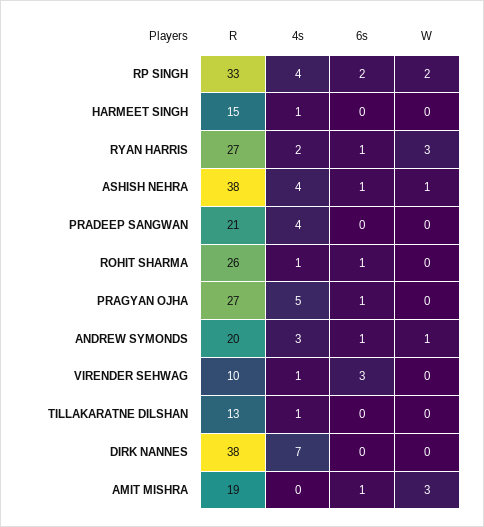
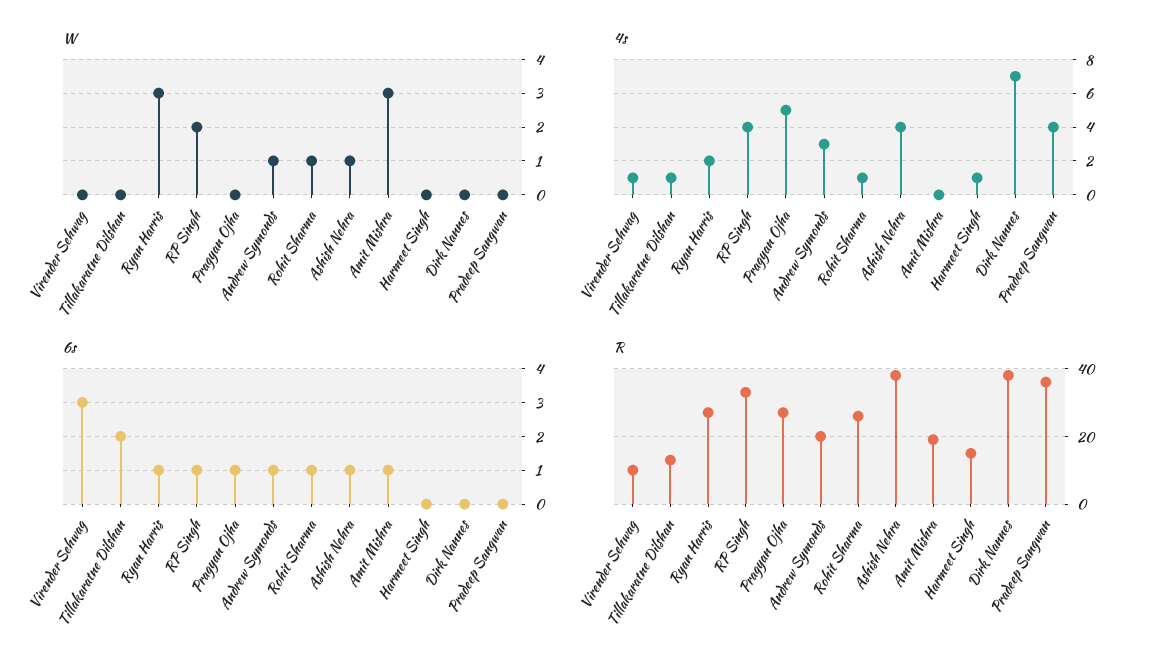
6s, RP SINGH: 2 -> 1
R, PRADEEP SANGWAN: 21 -> 35
W, ROHIT SHARMA: 0 -> 1
6s, TILLAKARATNE DILSHAN: 0 -> 2

